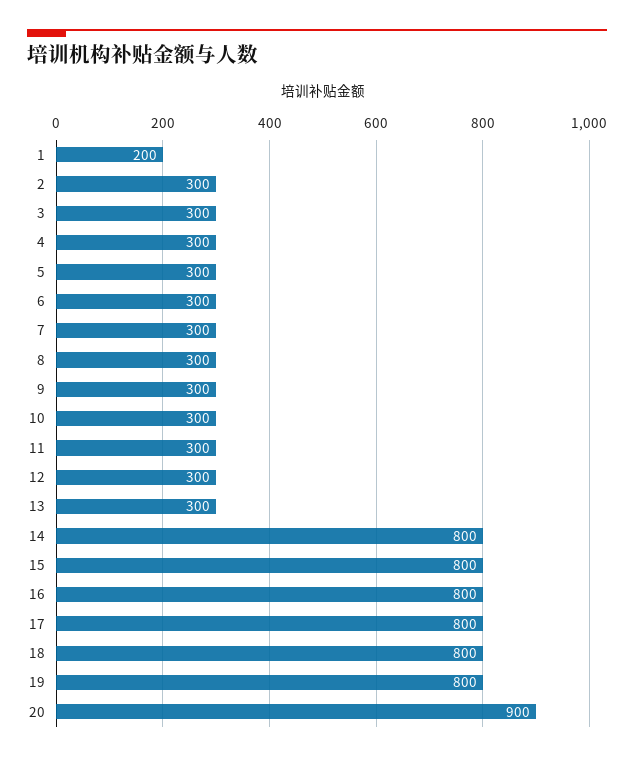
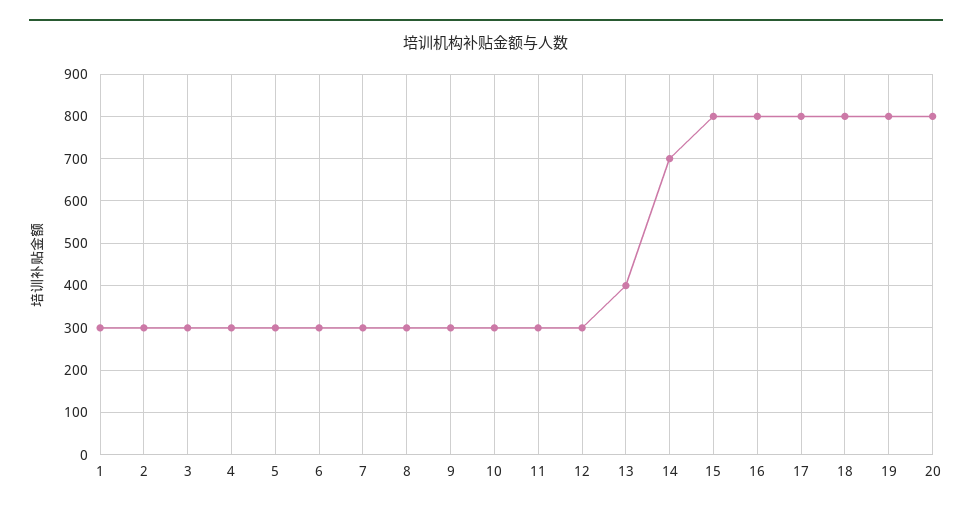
1: 200 -> 300
13: 300 -> 400
14: 800 -> 700
20: 900 -> 800

